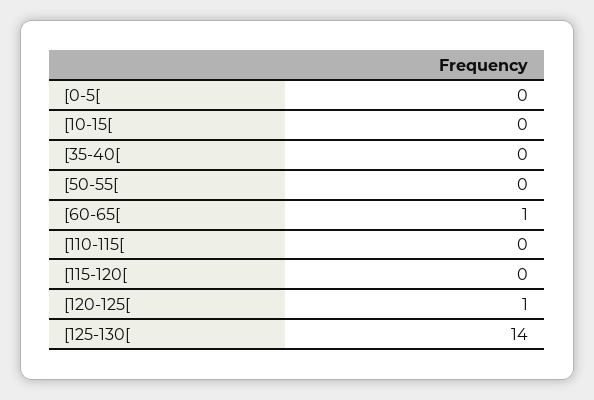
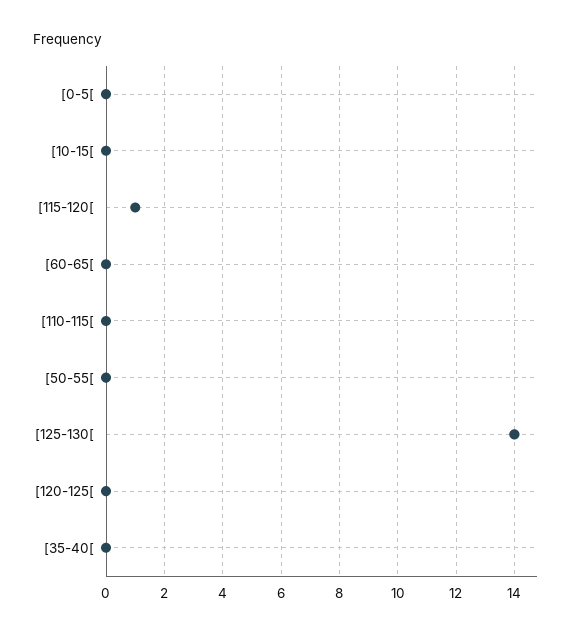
[60-65[: 1 -> 0
[115-120[: 0 -> 1
[120-125[: 1 -> 0

